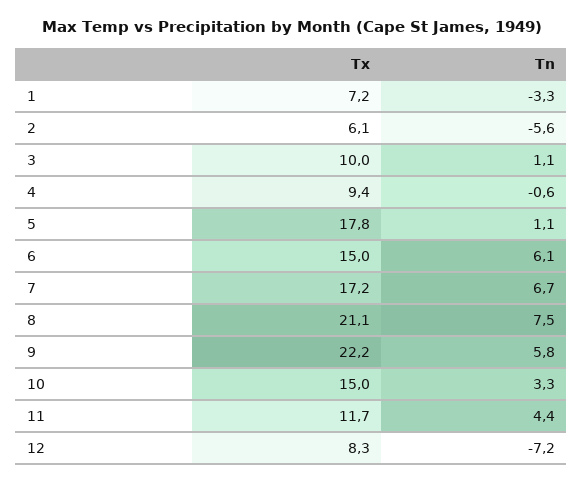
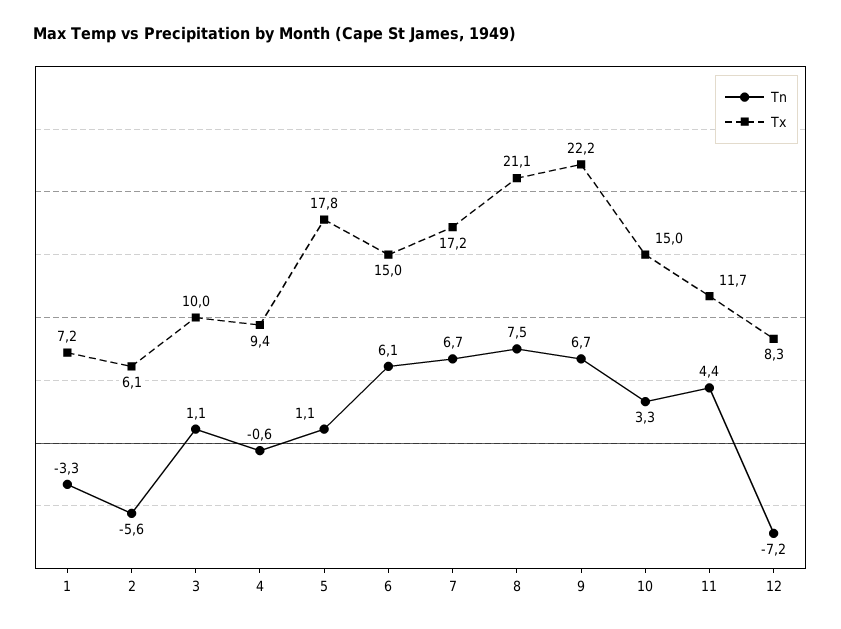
Tn, 9: 5.8 -> 6.7

